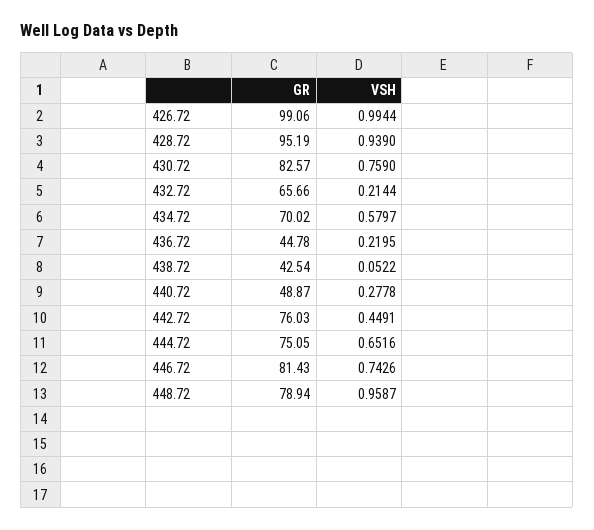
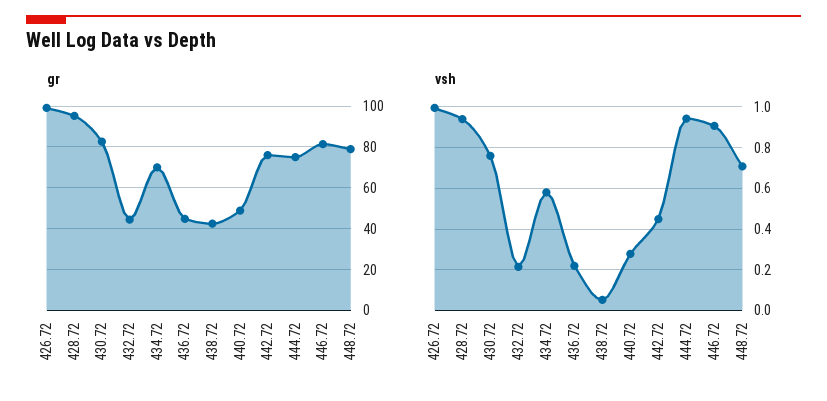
GR, 432.72: 65.66 -> 45
VSH, 444.72: 0.6516 -> 0.95
VSH, 446.72: 0.7426 -> 0.9
VSH, 448.72: 0.9587 -> 0.7

